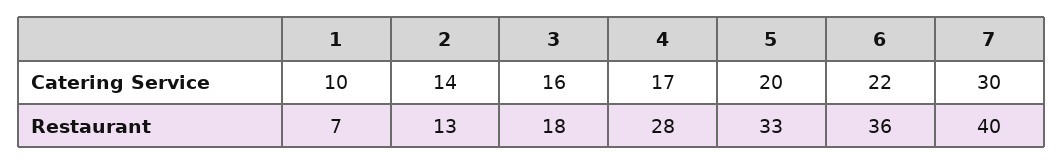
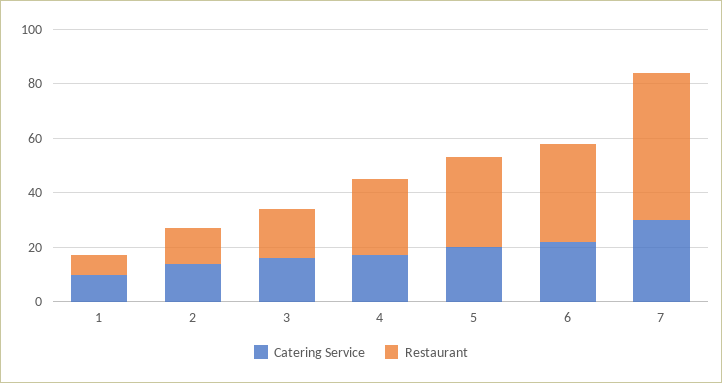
Restaurant, 7: 40 -> 55

